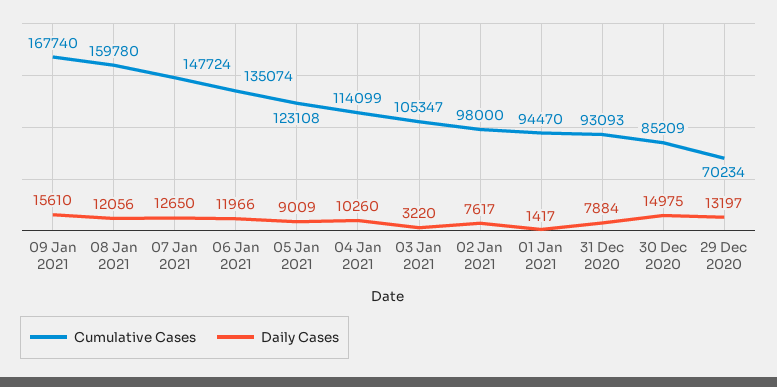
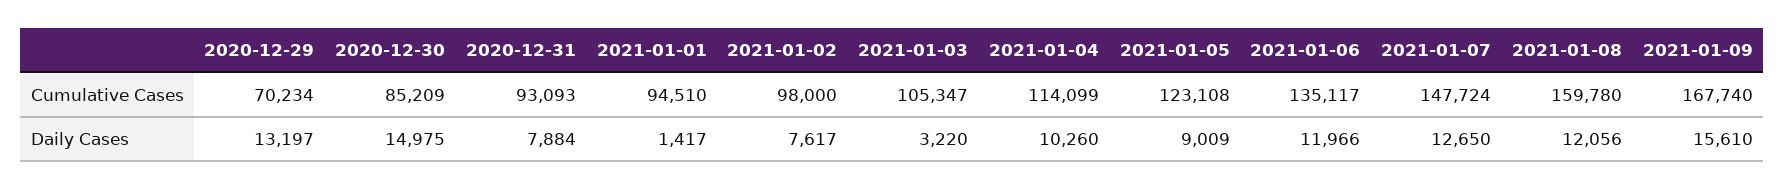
Cumulative Cases, 06 Jan 2021: 135074 -> 135117
Cumulative Cases, 01 Jan 2021: 94470 -> 94510

